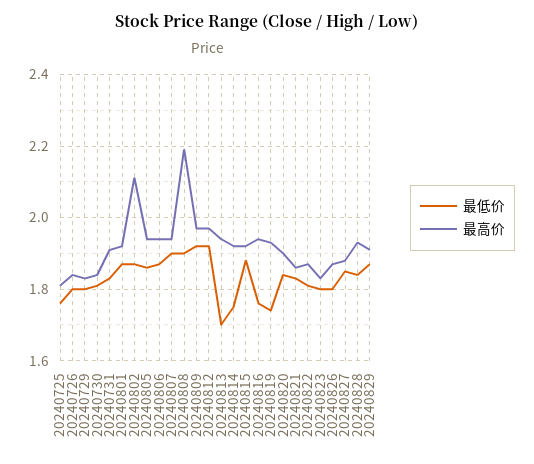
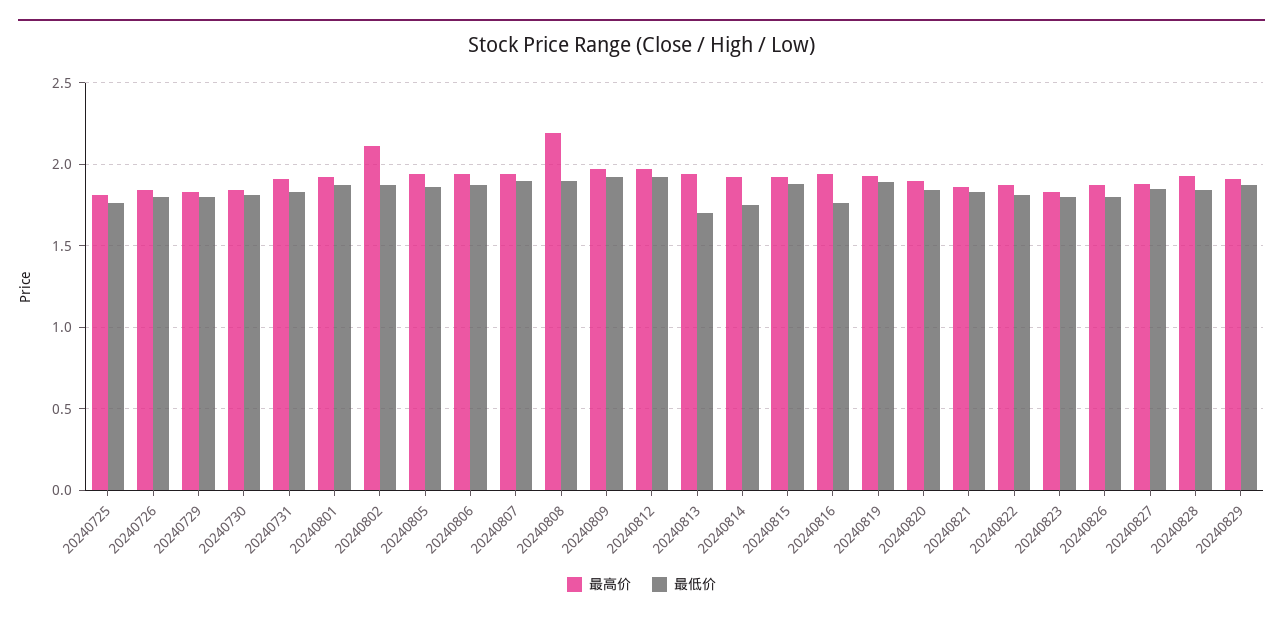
最低价, 20240819: 1.75 -> 1.9

